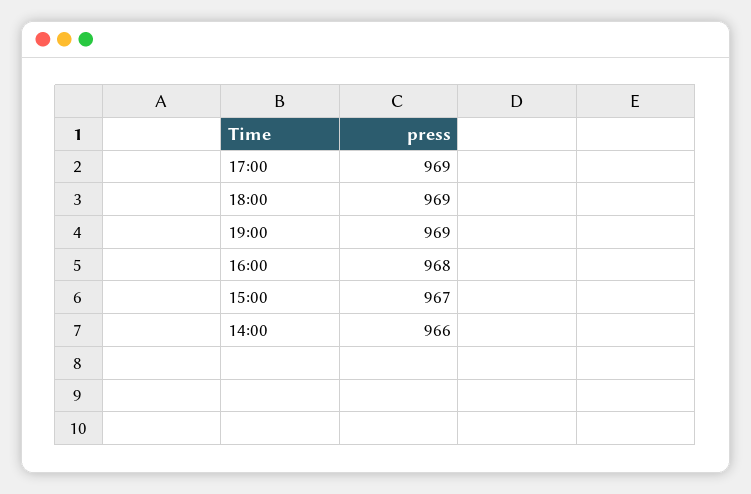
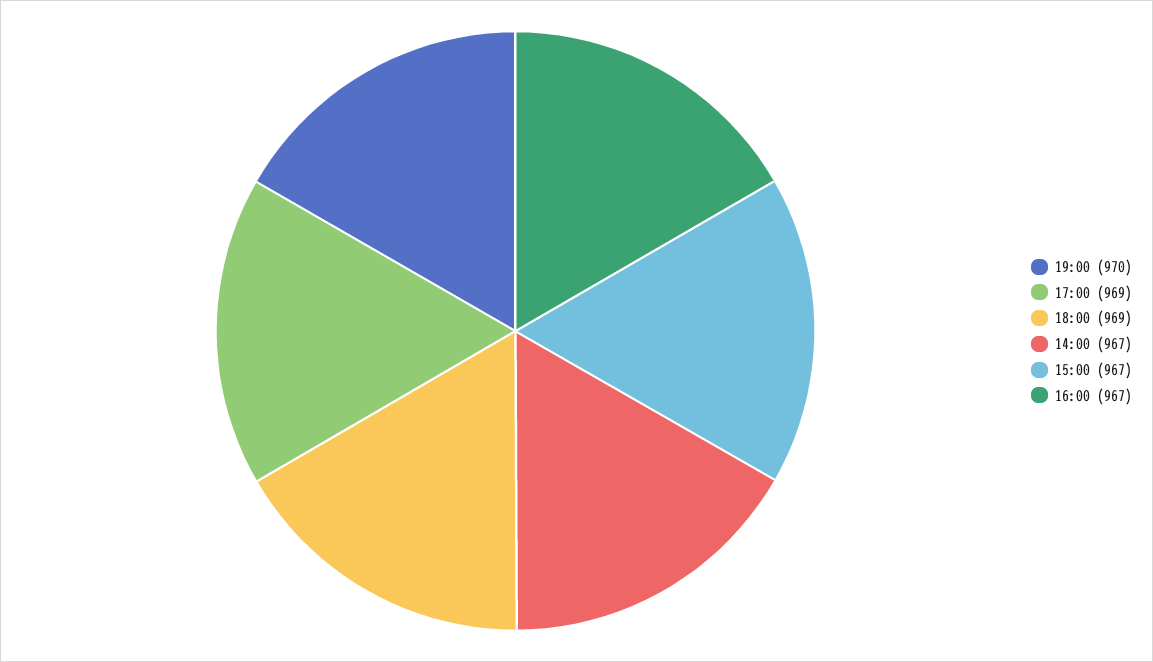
19:00: 969 -> 970
16:00: 968 -> 967
14:00: 966 -> 967

